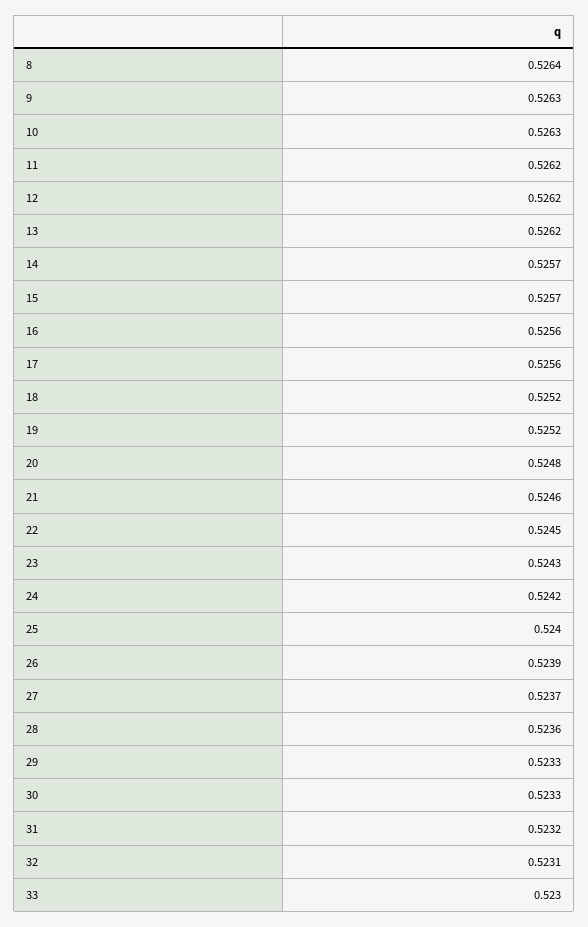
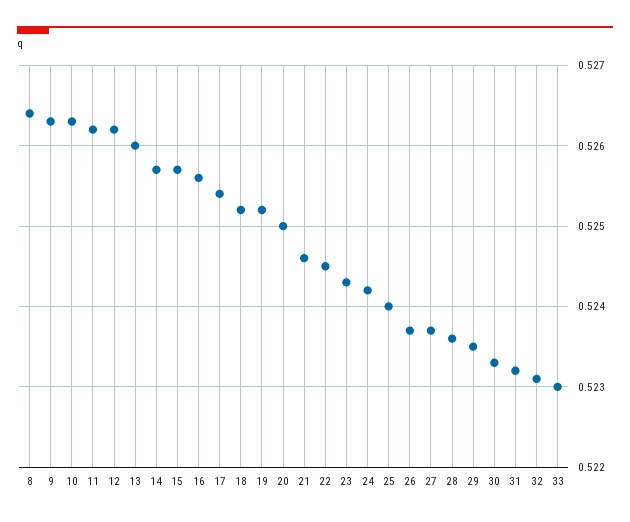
13: 0.5262 -> 0.526
17: 0.5256 -> 0.5254
20: 0.5248 -> 0.525
26: 0.5239 -> 0.5237
29: 0.5233 -> 0.5235

